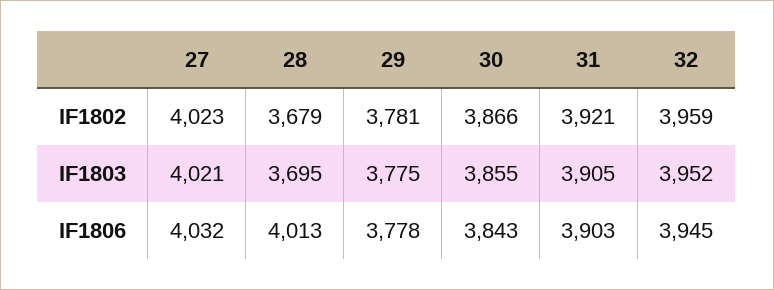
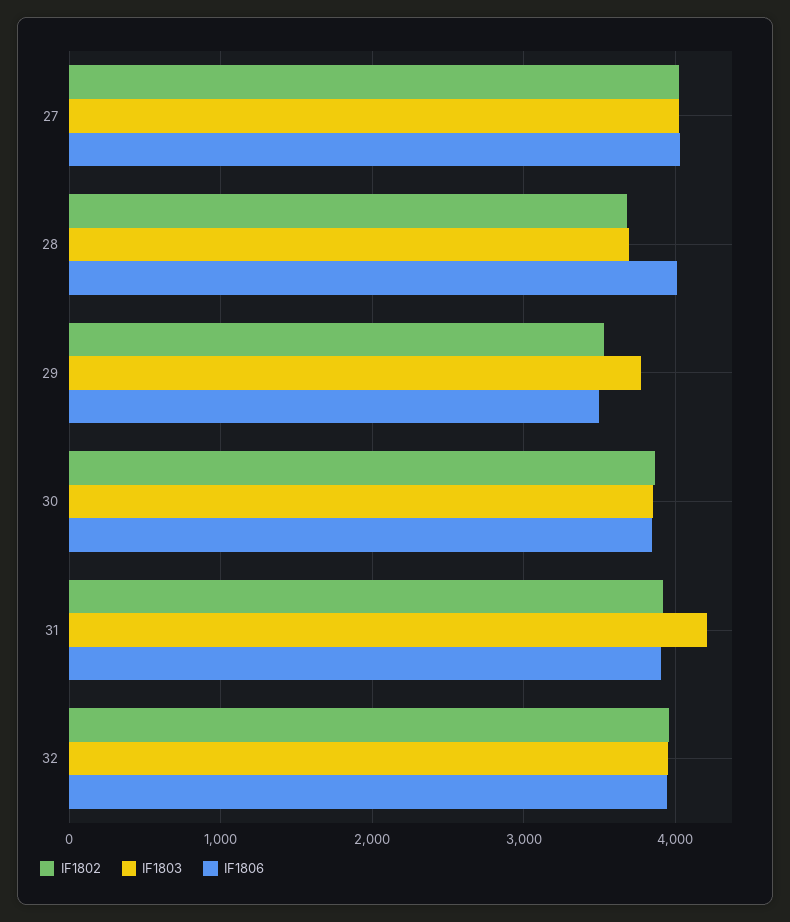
IF1802, 29: 3781 -> 3500
IF1803, 31: 3905 -> 4200
IF1806, 29: 3778 -> 3500

